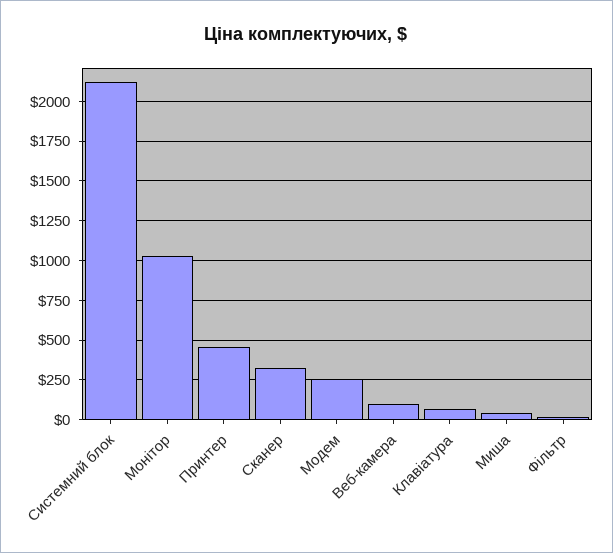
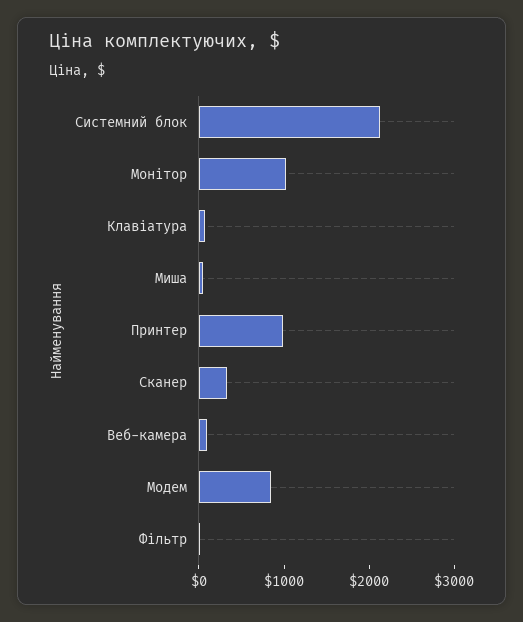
Принтер: 450 -> 1000
Модем: 250 -> 800

